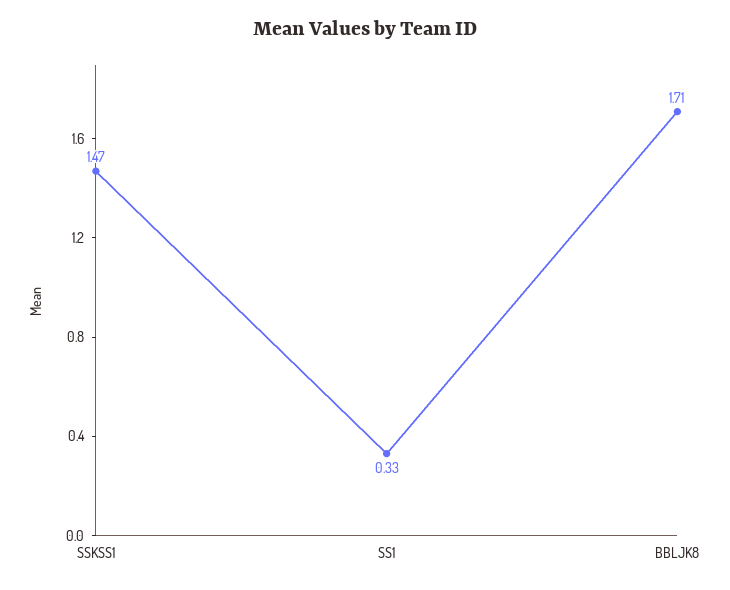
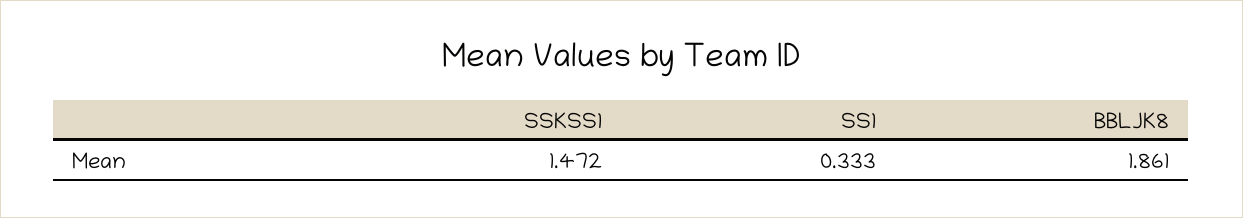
BBLJK8: 1.71 -> 1.861

